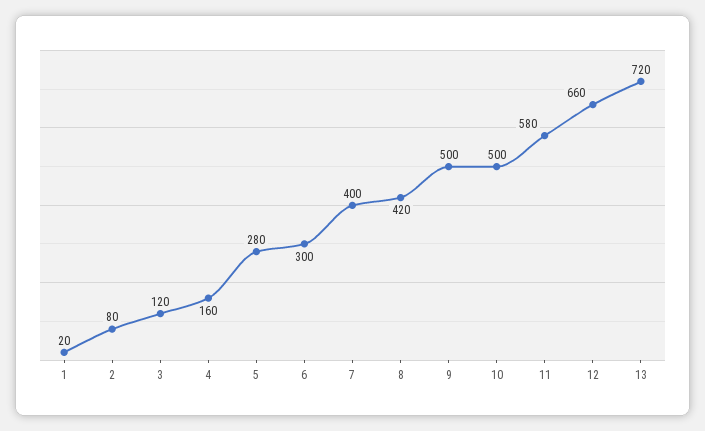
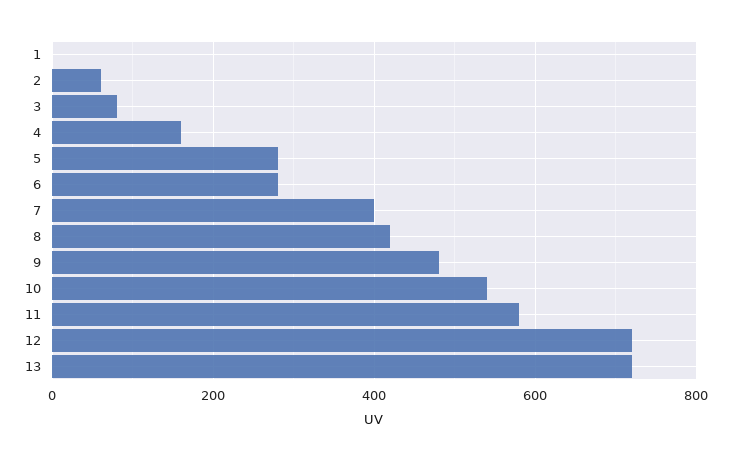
1: 20 -> 0
2: 80 -> 60
3: 120 -> 80
6: 300 -> 280
9: 500 -> 480
10: 500 -> 540
12: 660 -> 720

